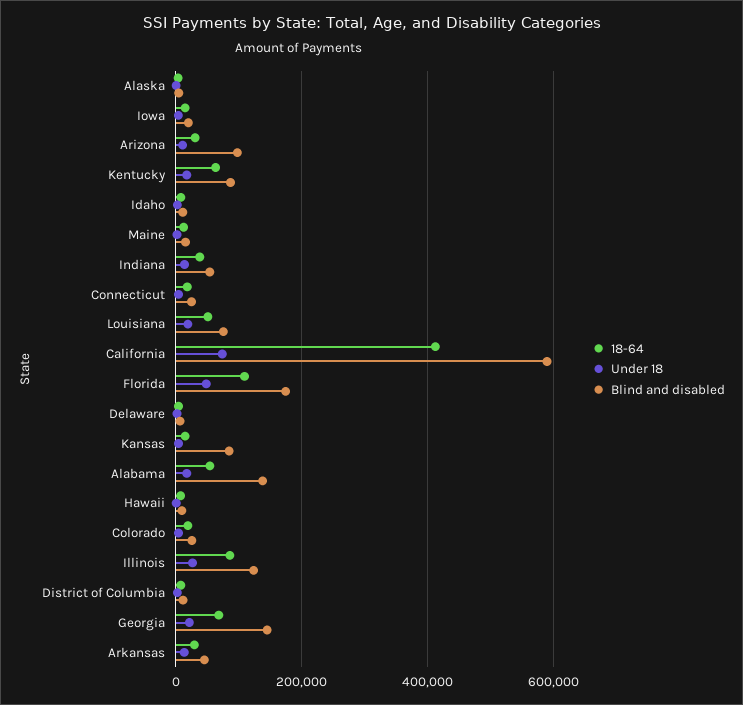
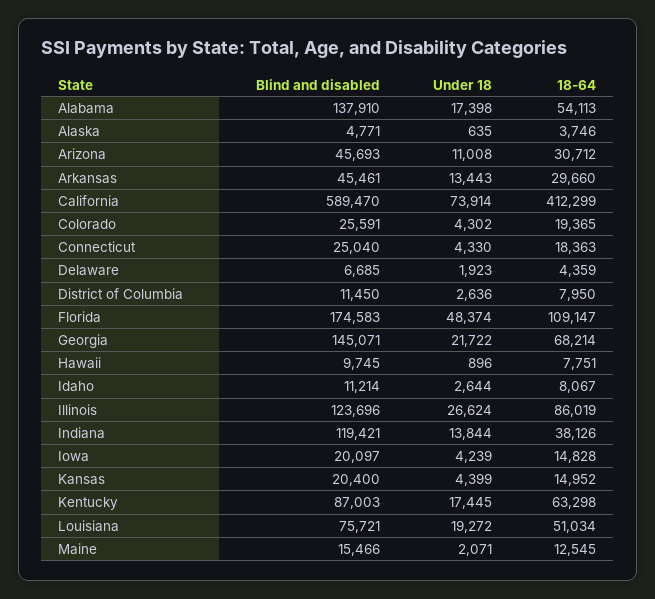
Blind and disabled, Arizona: 100000 -> 45693
Blind and disabled, Indiana: 60000 -> 119421
Blind and disabled, Kansas: 80000 -> 20400

